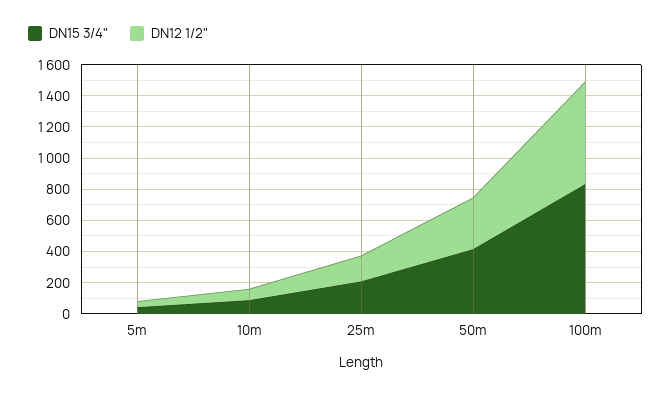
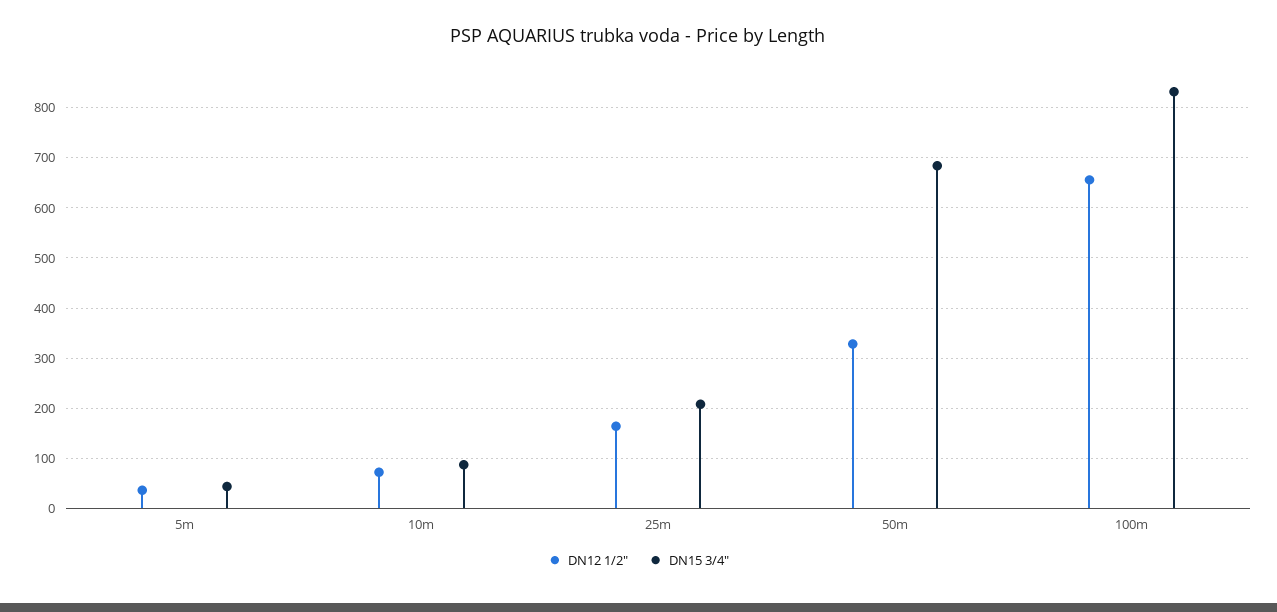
DN15 3/4", 50m: 400 -> 680

